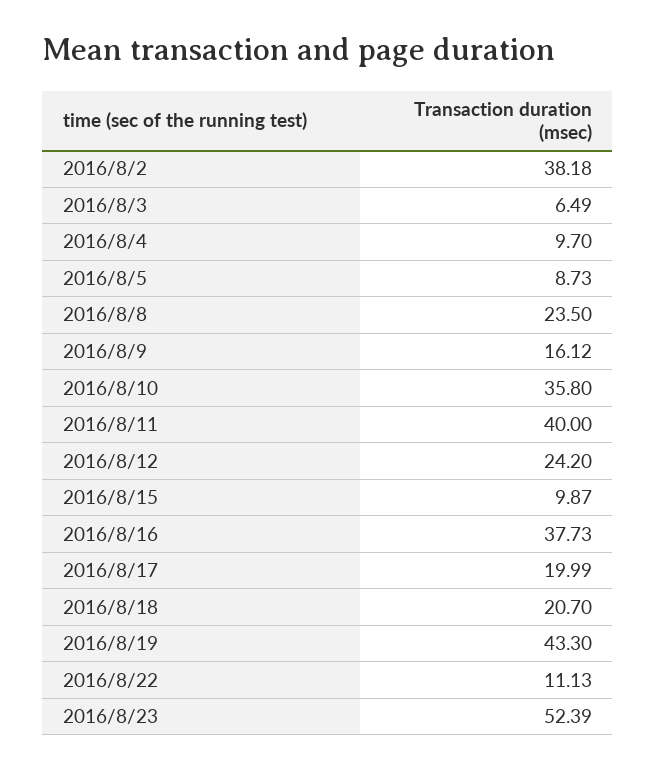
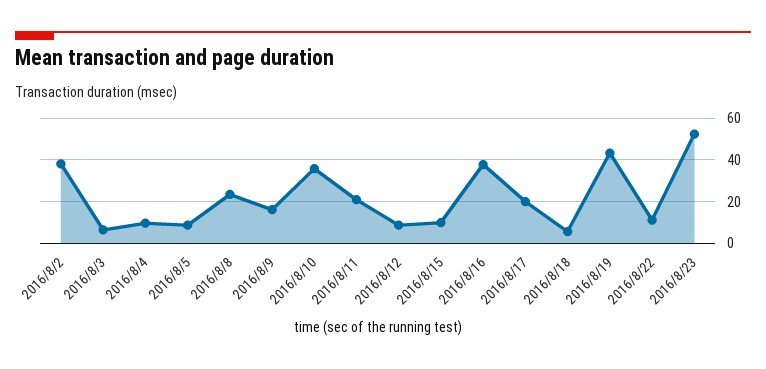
2016/8/11: 40 -> 20
2016/8/12: 24.2 -> 10
2016/8/18: 20.7 -> 5

